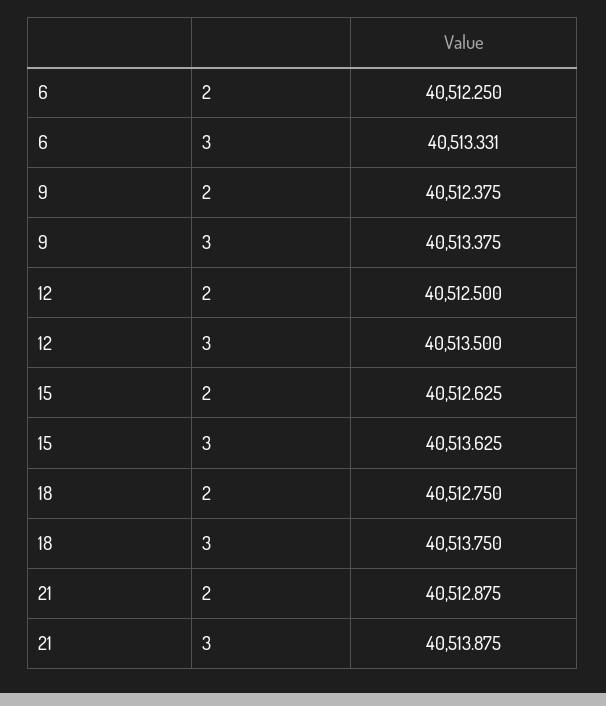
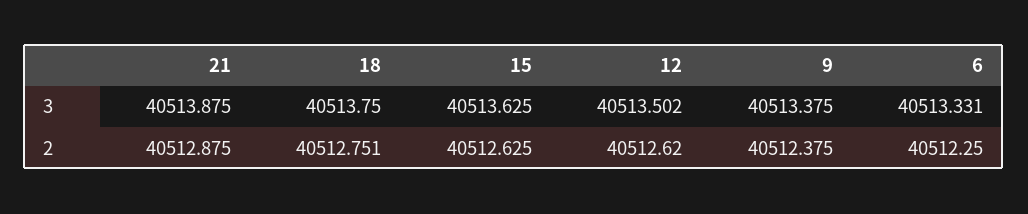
12, 2: 40512.5 -> 40512.62
12, 3: 40513.5 -> 40513.502
18, 2: 40512.75 -> 40512.751

